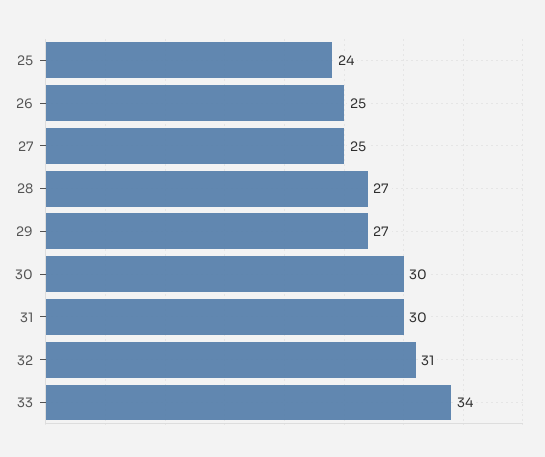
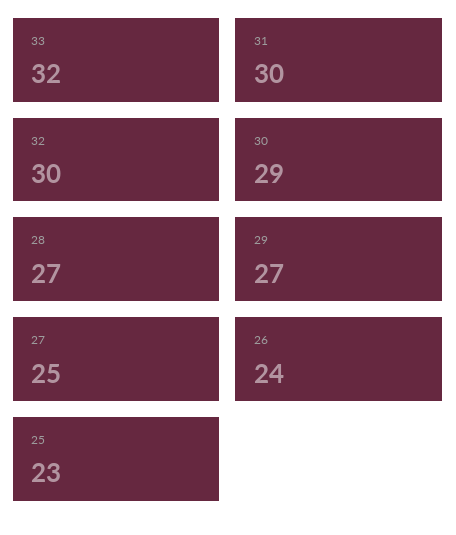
25: 24 -> 23
26: 25 -> 24
30: 30 -> 29
32: 31 -> 30
33: 34 -> 32

